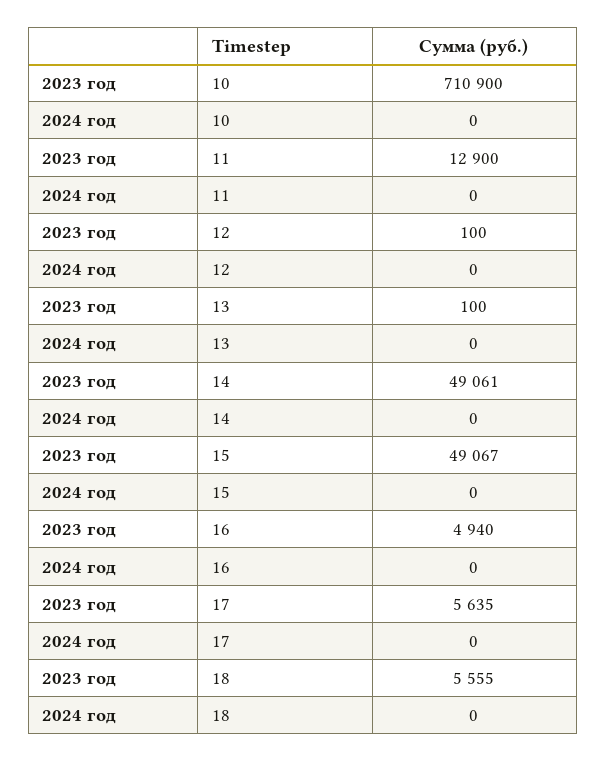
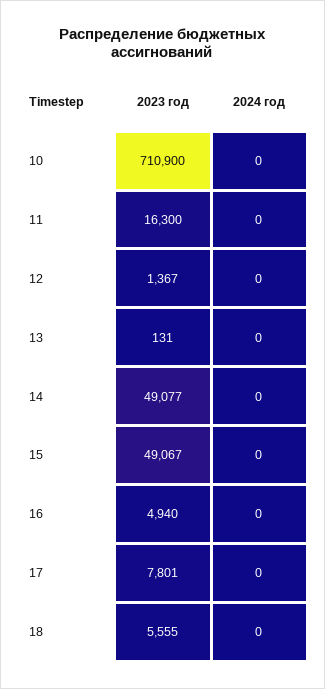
2023 год, 11: 12900 -> 16300
2023 год, 12: 100 -> 1367
2023 год, 13: 100 -> 131
2023 год, 14: 49061 -> 49077
2023 год, 17: 5635 -> 7801

